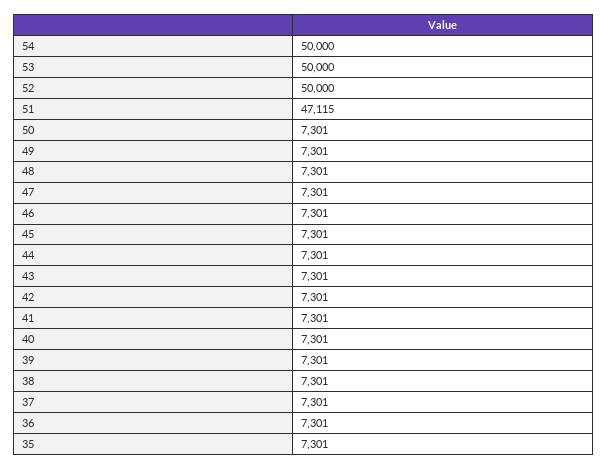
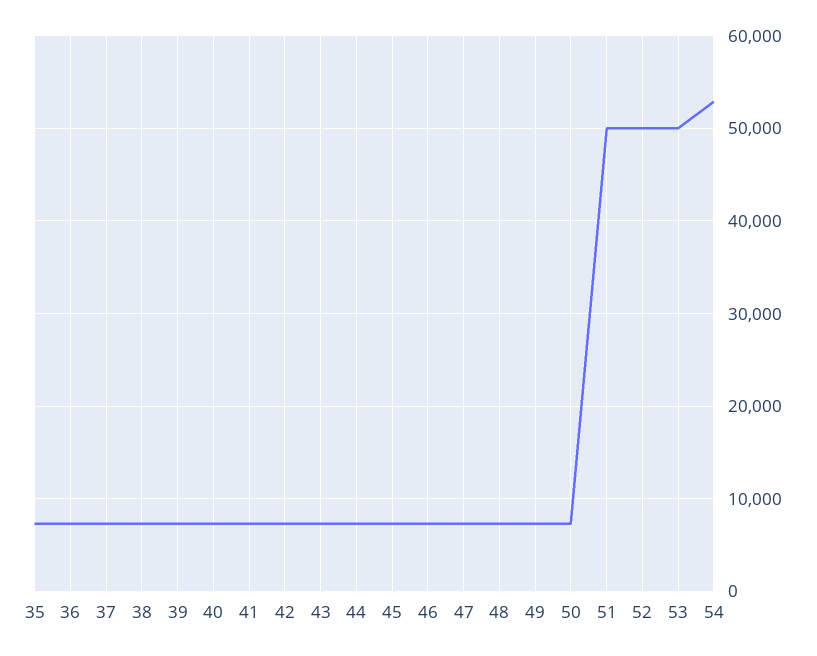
54: 50000 -> 53000
51: 47115 -> 50000

